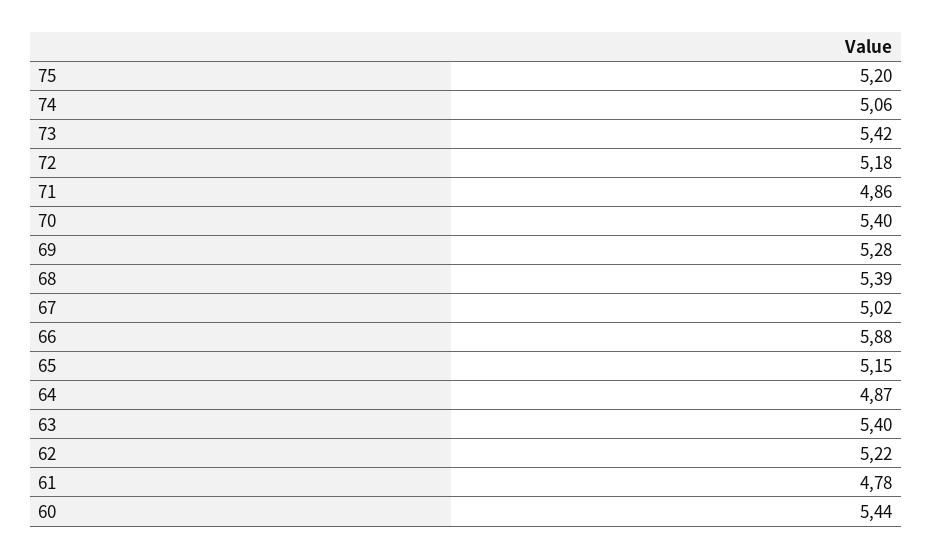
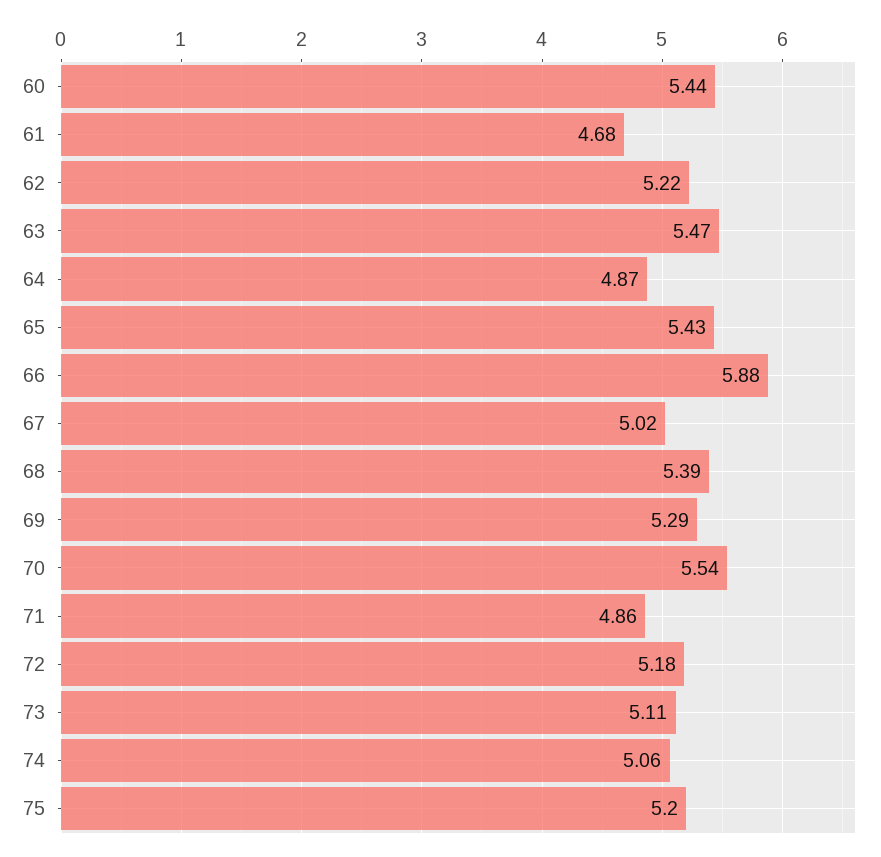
73: 5.42 -> 5.11
70: 5.4 -> 5.54
69: 5.28 -> 5.29
65: 5.15 -> 5.43
63: 5.4 -> 5.47
61: 4.78 -> 4.68

